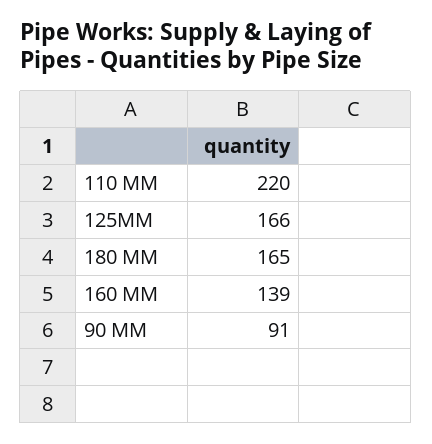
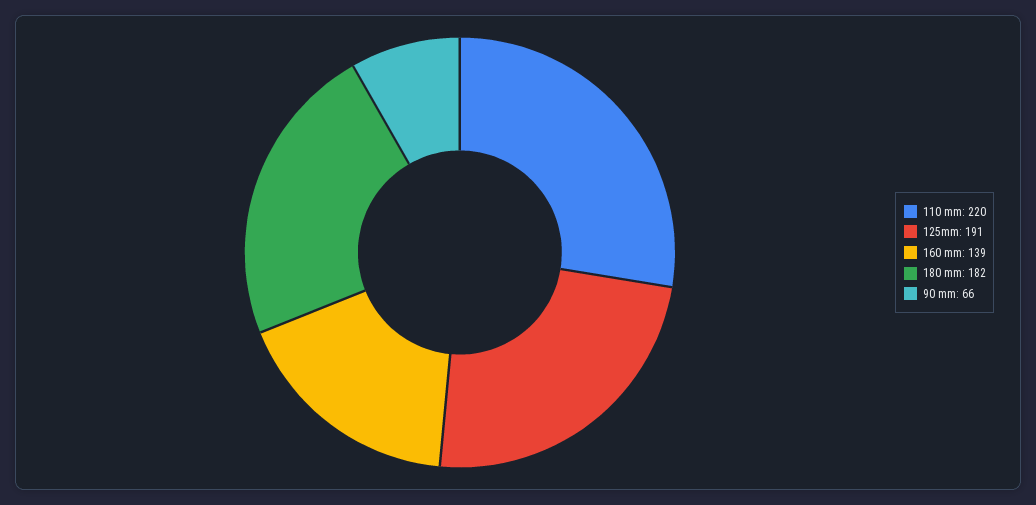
125MM: 166 -> 191
180 MM: 165 -> 182
90 MM: 91 -> 66

